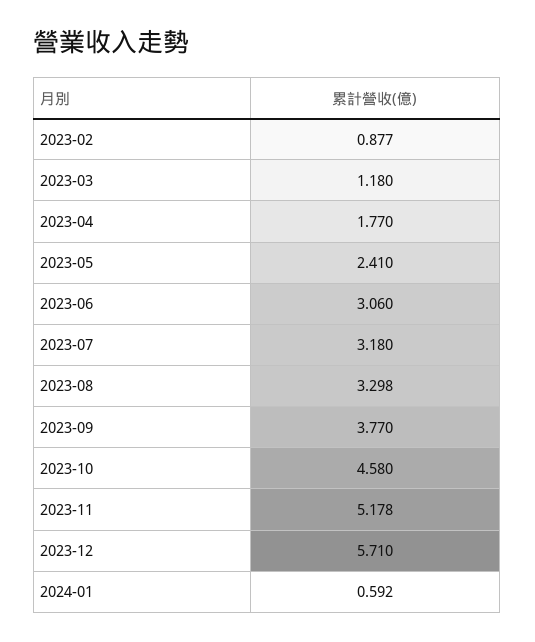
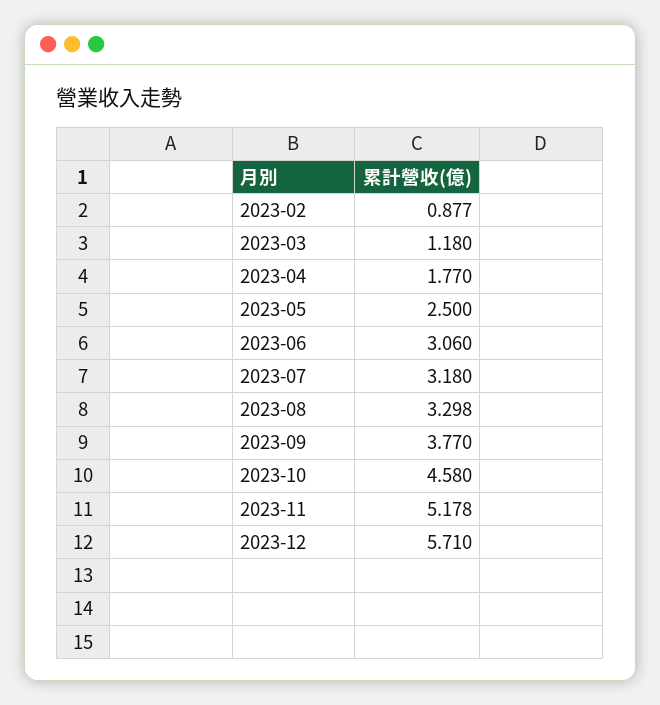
2023-05: 2.41 -> 2.5
2024-01: 0.592 -> none

